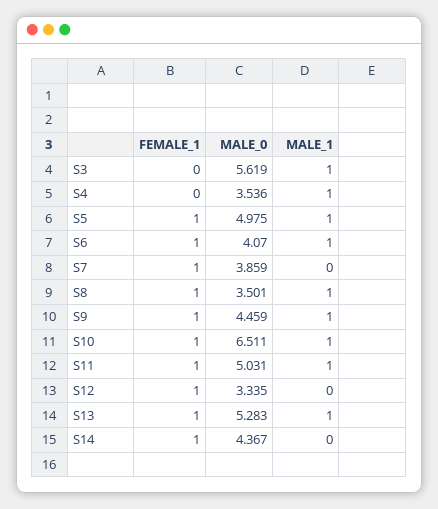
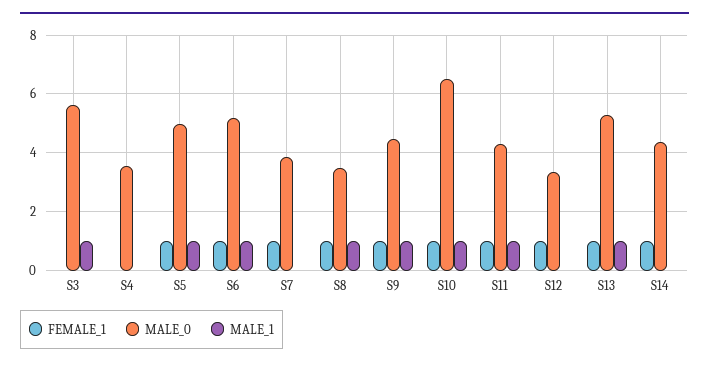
MALE_1, S4: 1 -> 0
MALE_0, S6: 4.07 -> 5.25
MALE_0, S11: 5.031 -> 4.25

